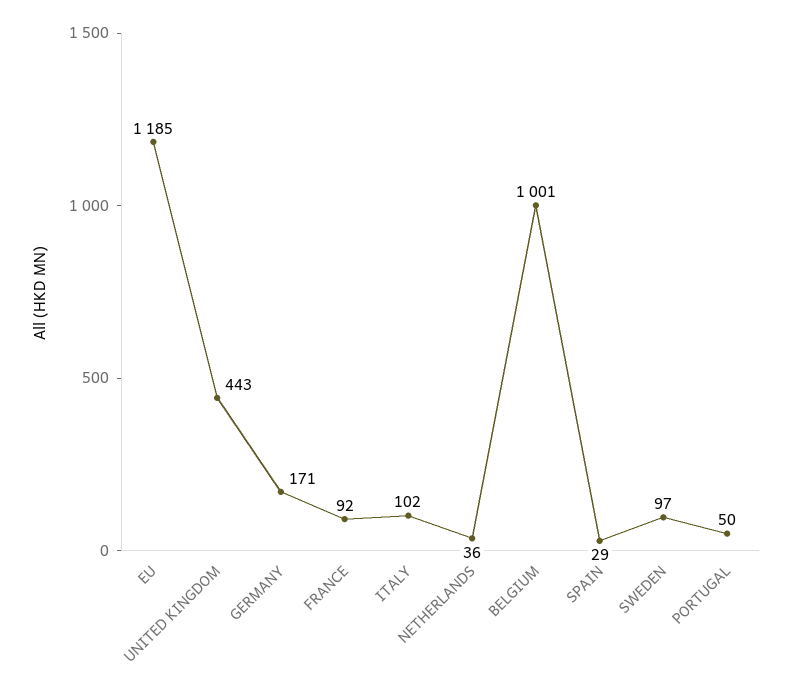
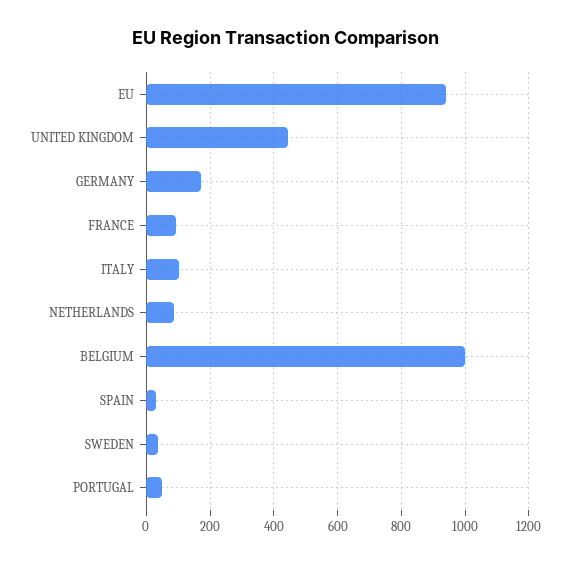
EU: 1185 -> 940
NETHERLANDS: 36 -> 80
SWEDEN: 97 -> 40

